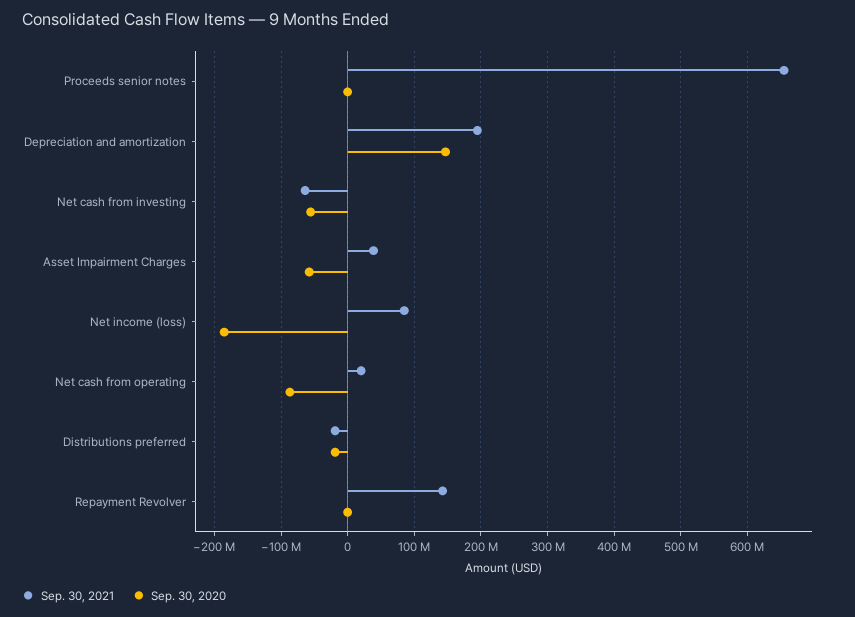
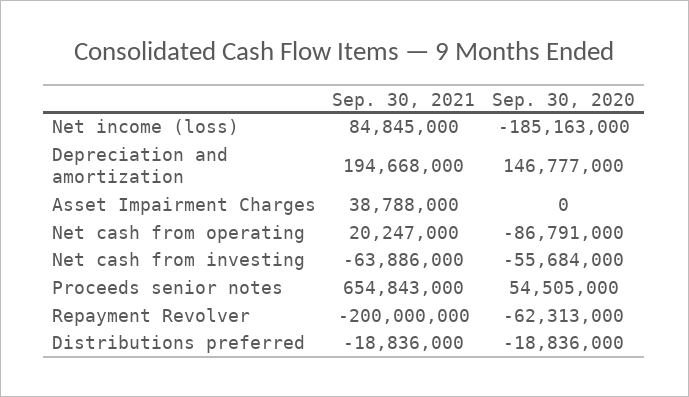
Sep. 30, 2020, Proceeds senior notes: 0 -> 54505000
Sep. 30, 2020, Asset Impairment Charges: -60000000 -> 0
Sep. 30, 2021, Repayment Revolver: 140000000 -> -200000000
Sep. 30, 2020, Repayment Revolver: 0 -> -62313000

